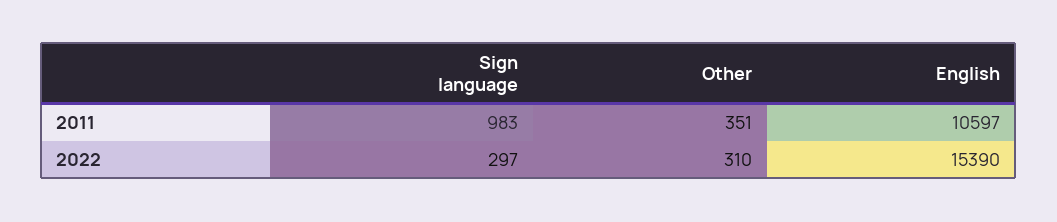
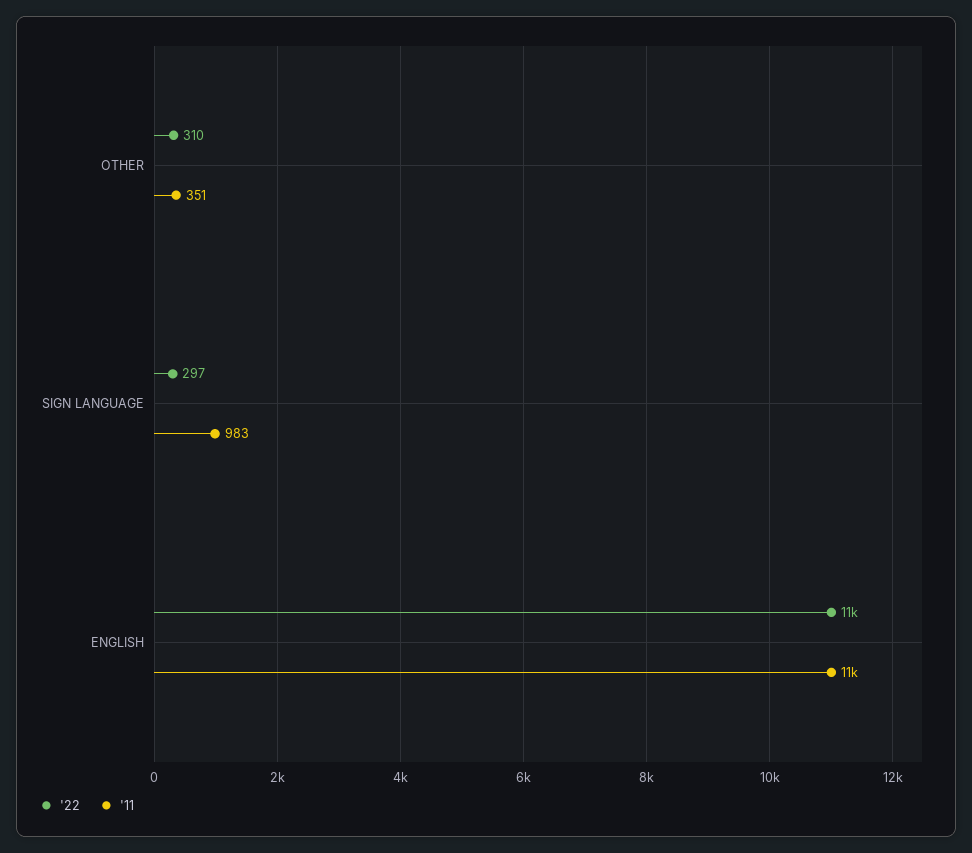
2022, English: 15390 -> 11000

